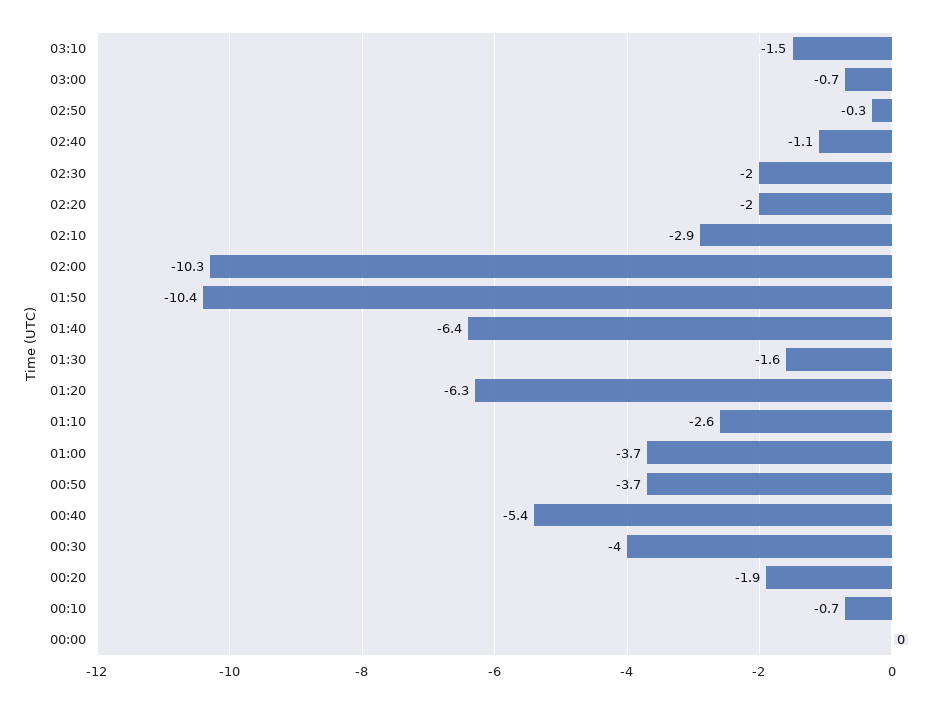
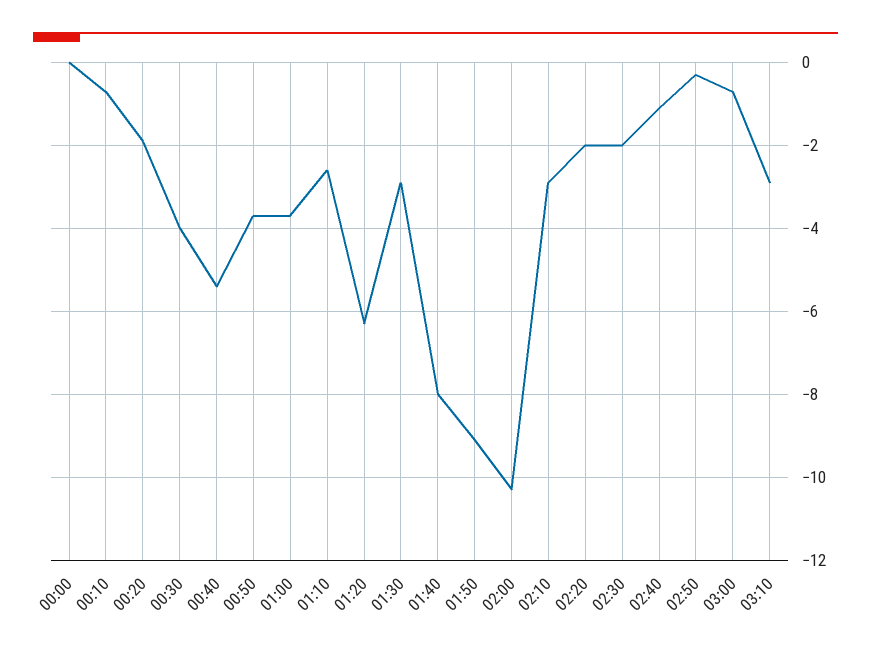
03:10: -1.5 -> -3
01:50: -10.4 -> -9
01:40: -6.4 -> -8
01:30: -1.6 -> -3

